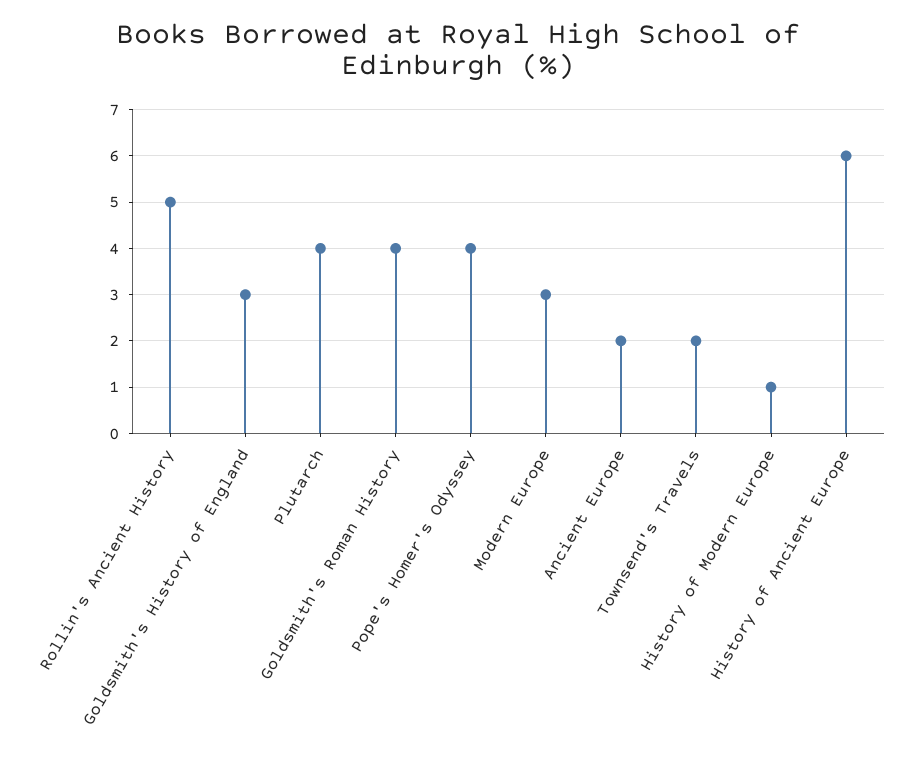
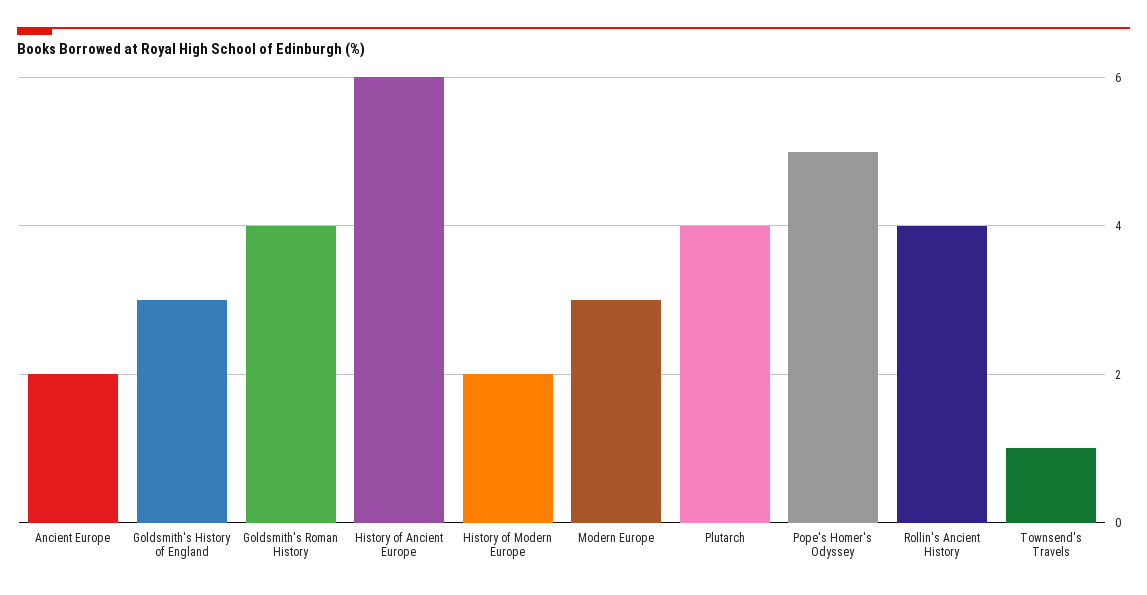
Rollin's Ancient History: 5 -> 4
Pope's Homer's Odyssey: 4 -> 5
Townsend's Travels: 2 -> 1
History of Modern Europe: 1 -> 2

